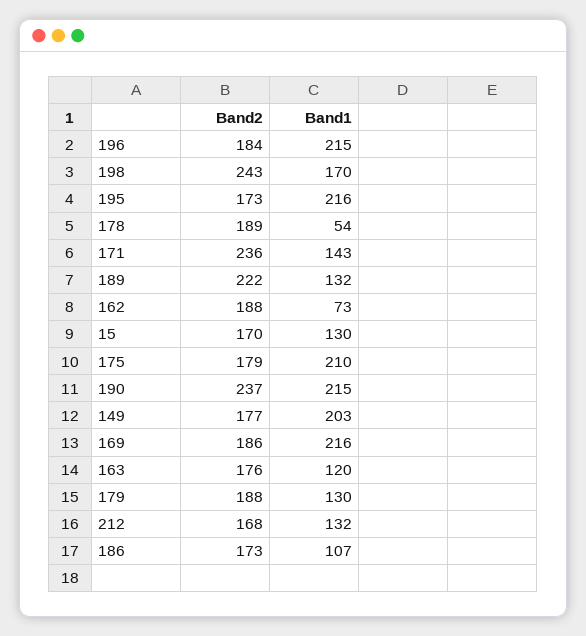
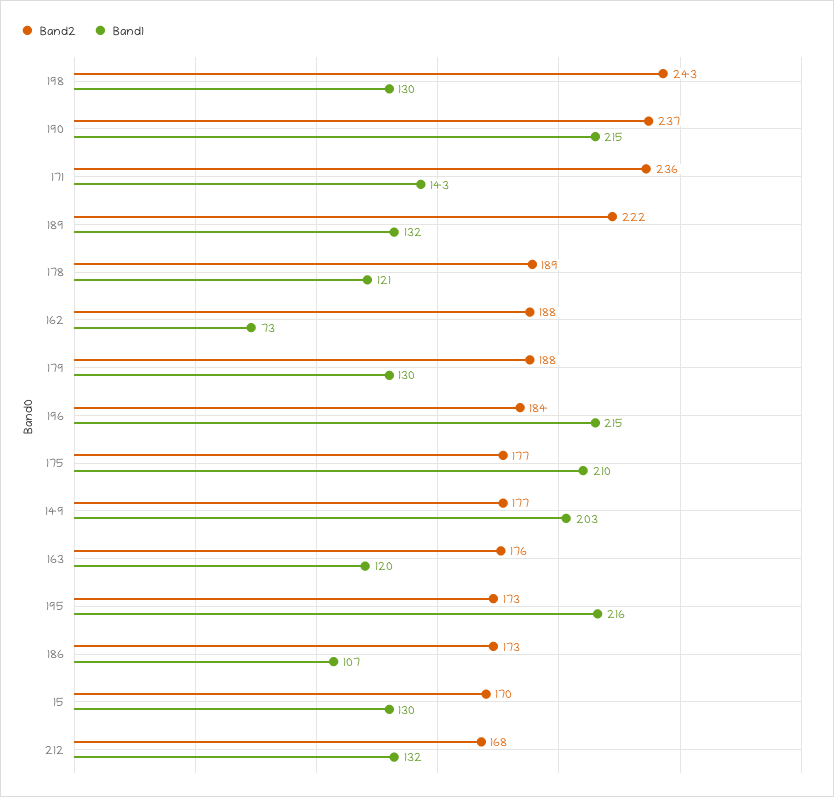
Band1, 198: 170 -> 130
Band1, 178: 54 -> 121
Band2, 175: 179 -> 177
Band2, 169: 186 -> none
Band1, 169: 216 -> none

